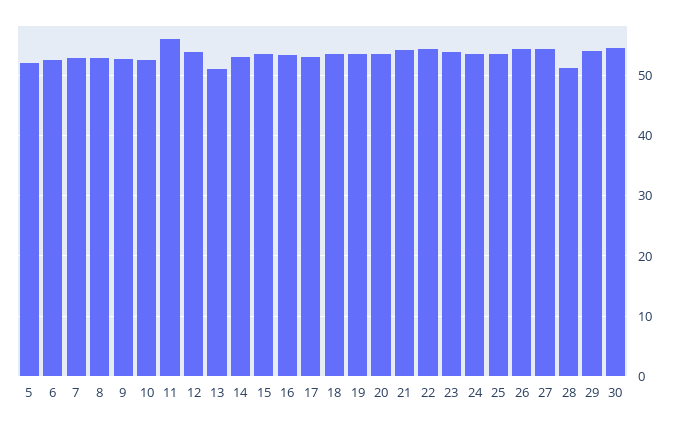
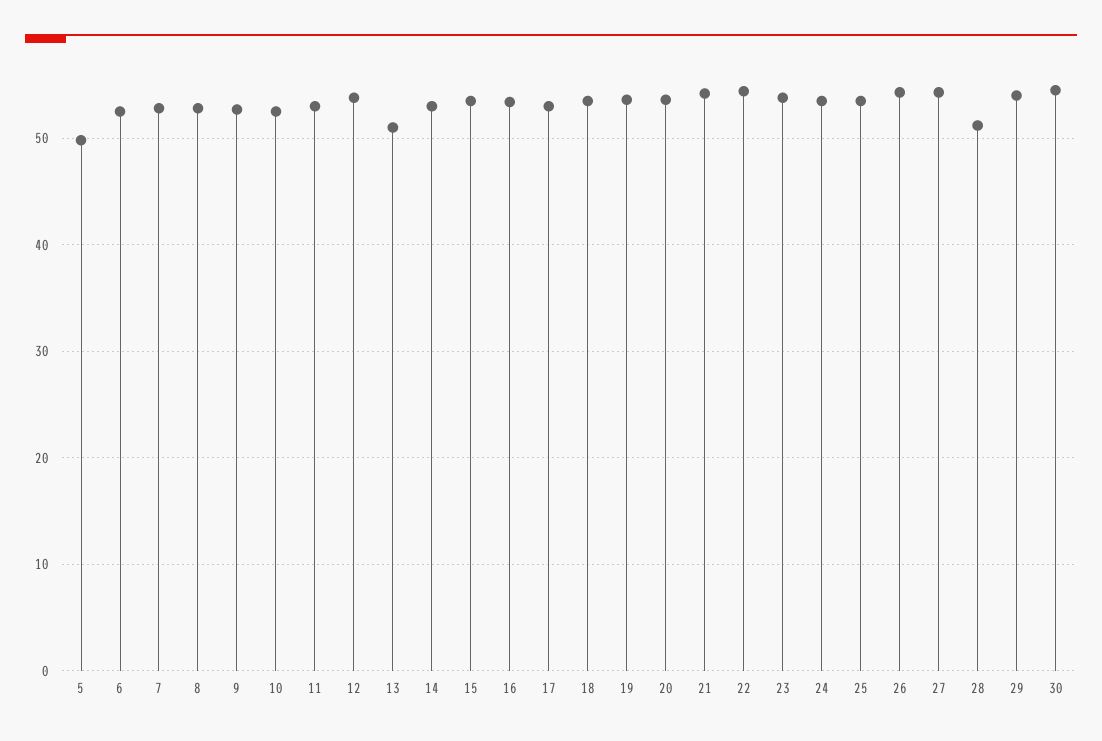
5: 52 -> 50
11: 56 -> 53

